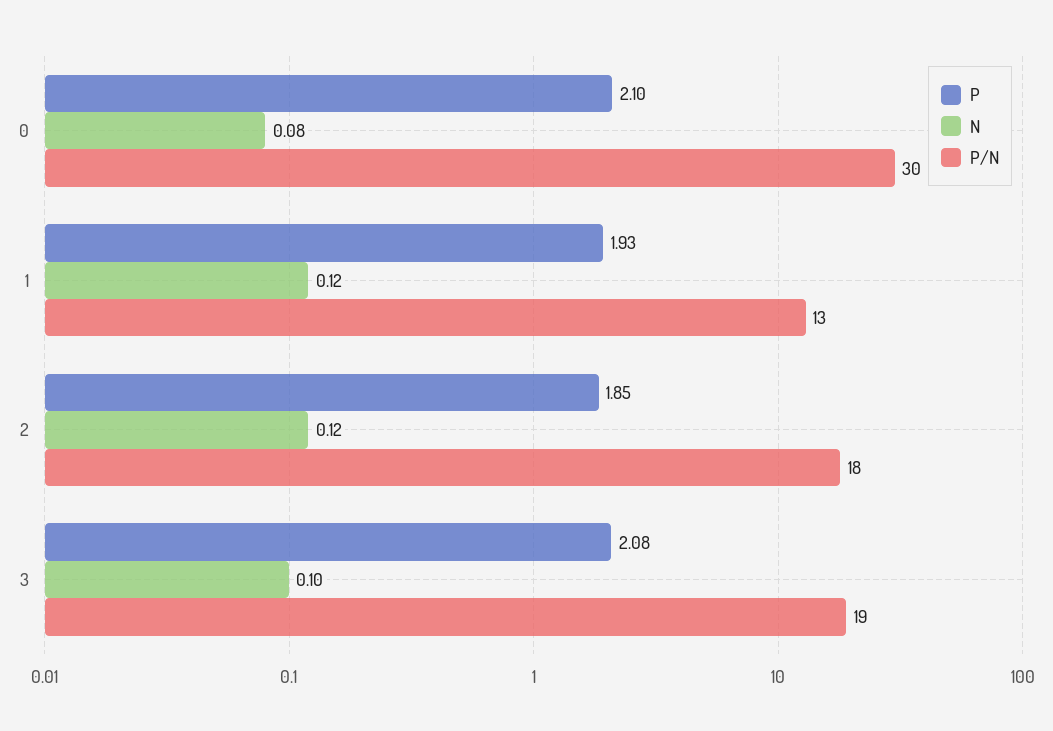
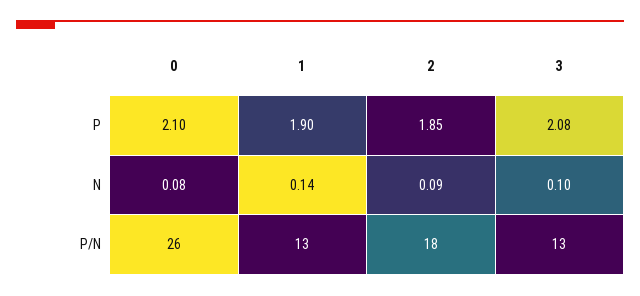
P/N, 0: 30 -> 26
P, 1: 1.93 -> 1.9
N, 1: 0.12 -> 0.14
N, 2: 0.12 -> 0.09
P/N, 3: 19 -> 13

